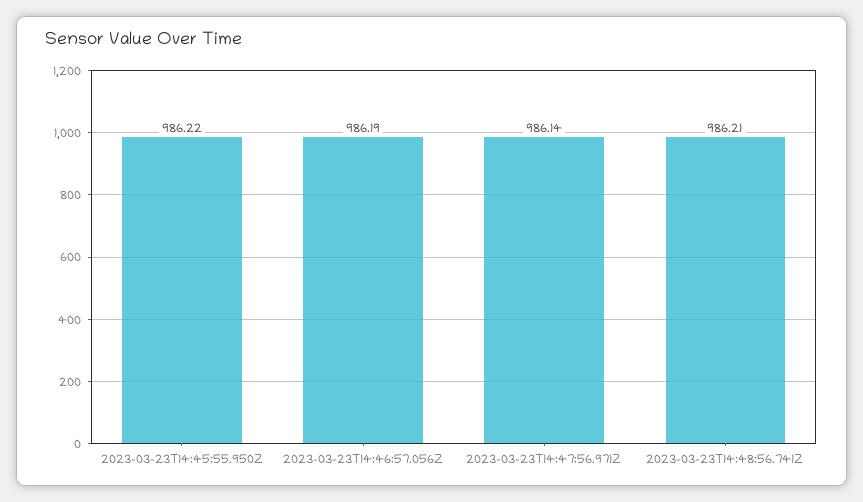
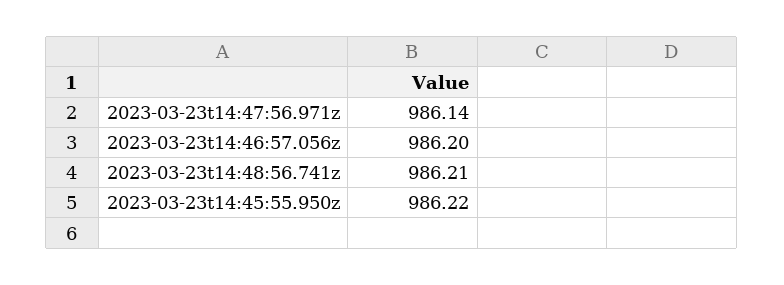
2023-03-23T14:46:57.056Z: 986.19 -> 986.2

